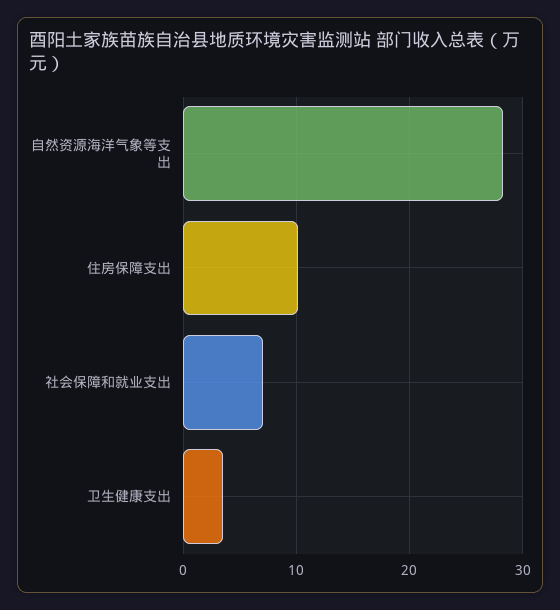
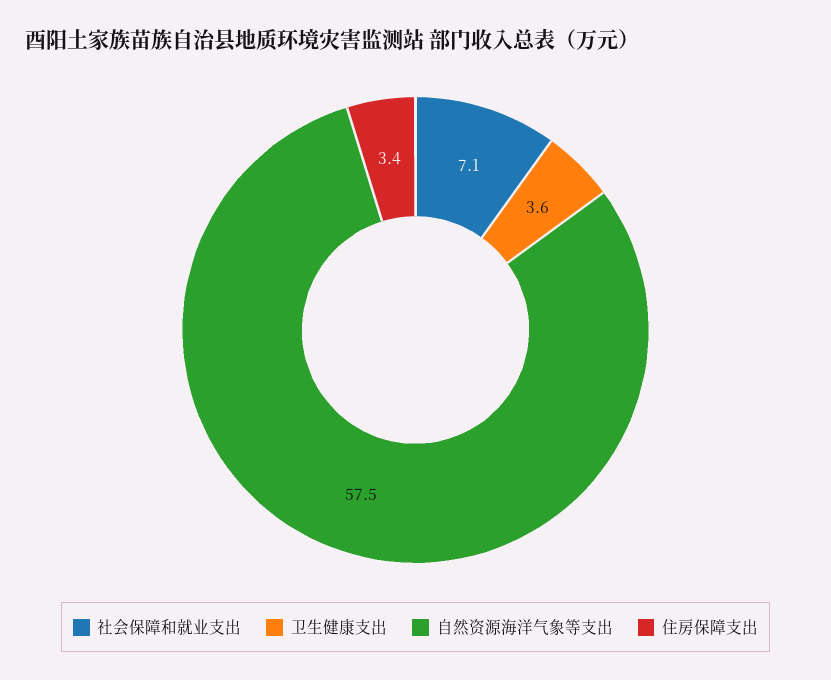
自然资源海洋气象等支出: 28 -> 57.5
住房保障支出: 10 -> 3.4

